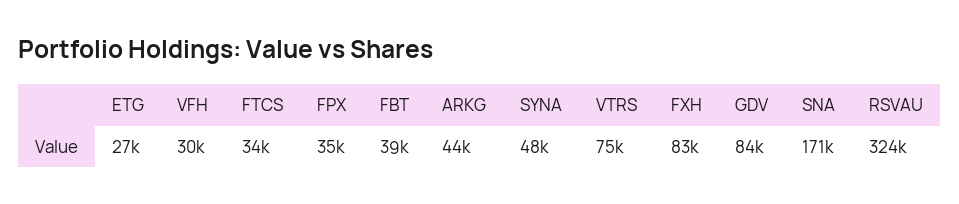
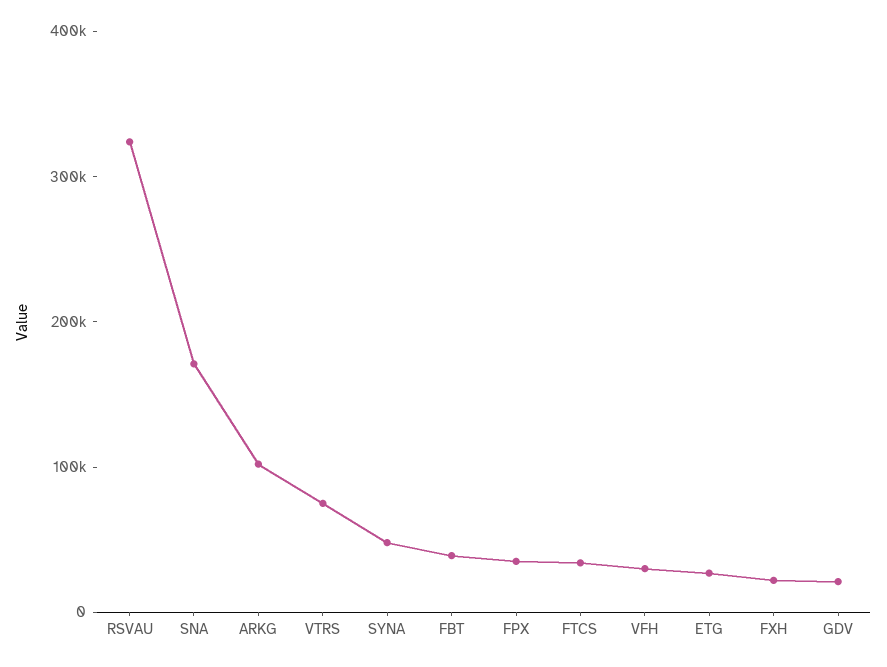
ARKG: 44000 -> 100000
FXH: 83000 -> 20000
GDV: 84000 -> 20000

